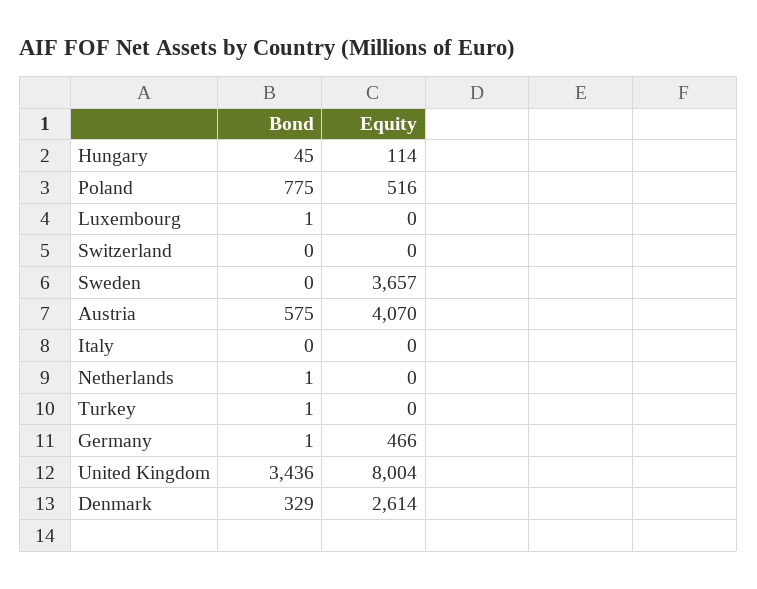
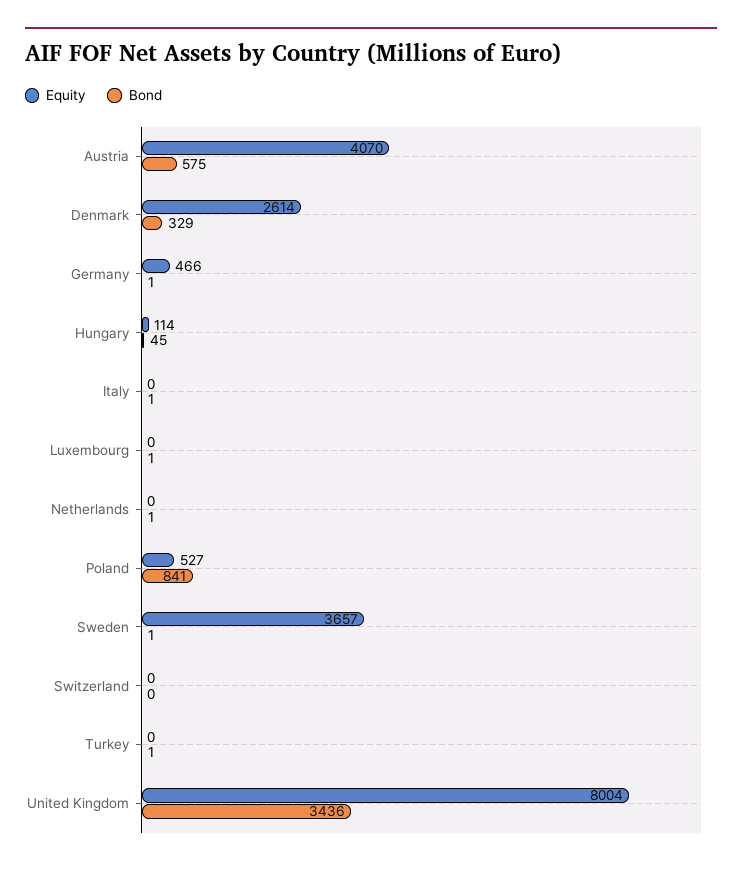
Bond, Poland: 775 -> 841
Equity, Poland: 516 -> 527
Bond, Sweden: 0 -> 1
Bond, Italy: 0 -> 1

